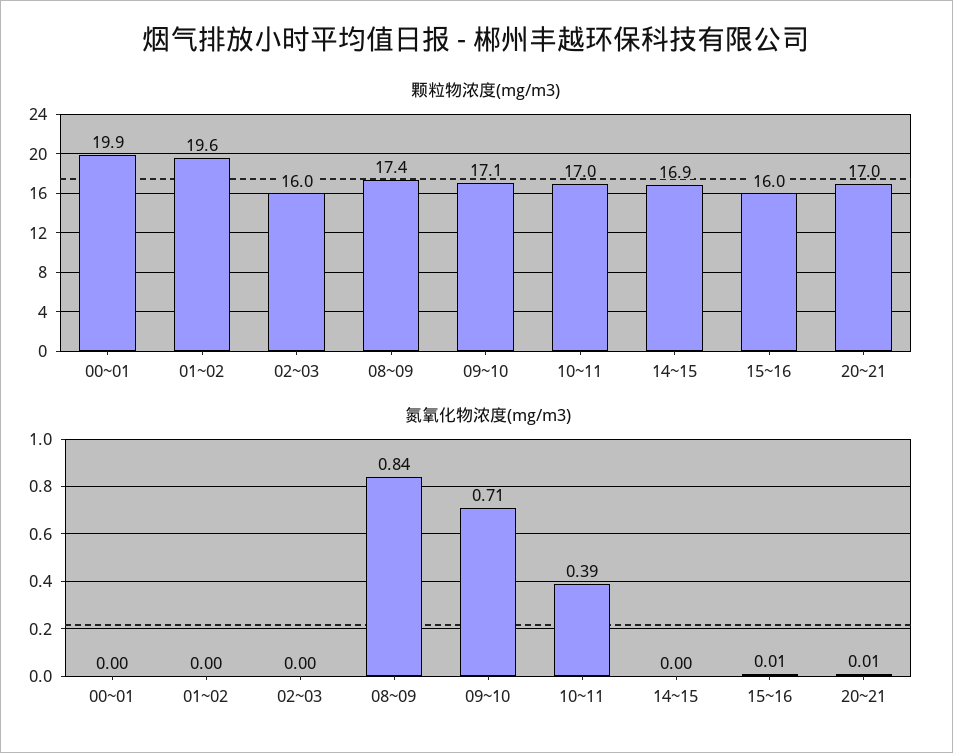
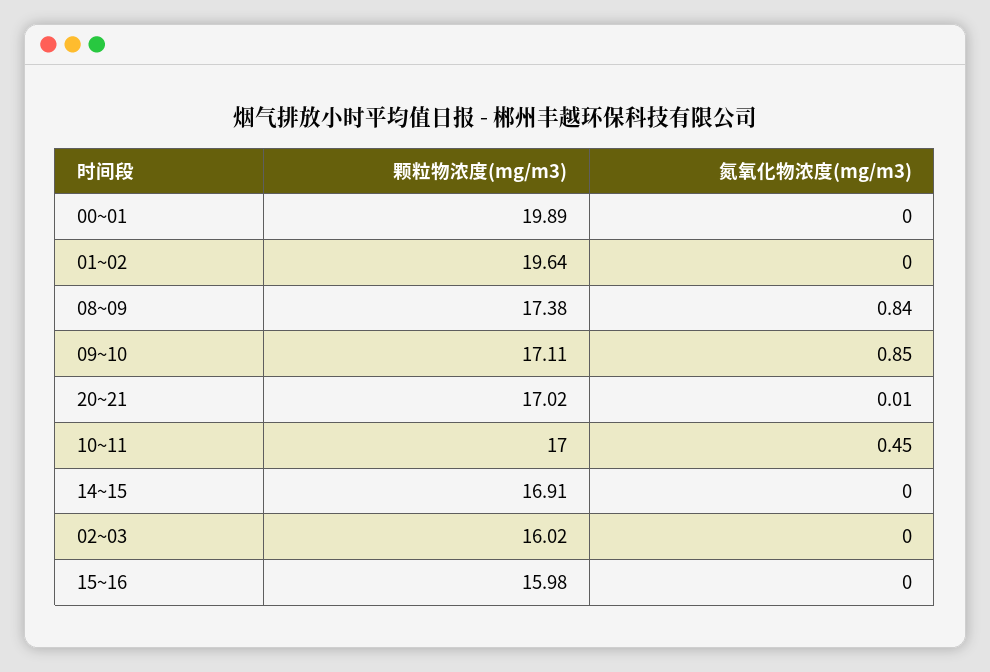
氮氧化物浓度(mg/m3), 09~10: 0.71 -> 0.85
氮氧化物浓度(mg/m3), 10~11: 0.39 -> 0.45
氮氧化物浓度(mg/m3), 15~16: 0.01 -> 0

